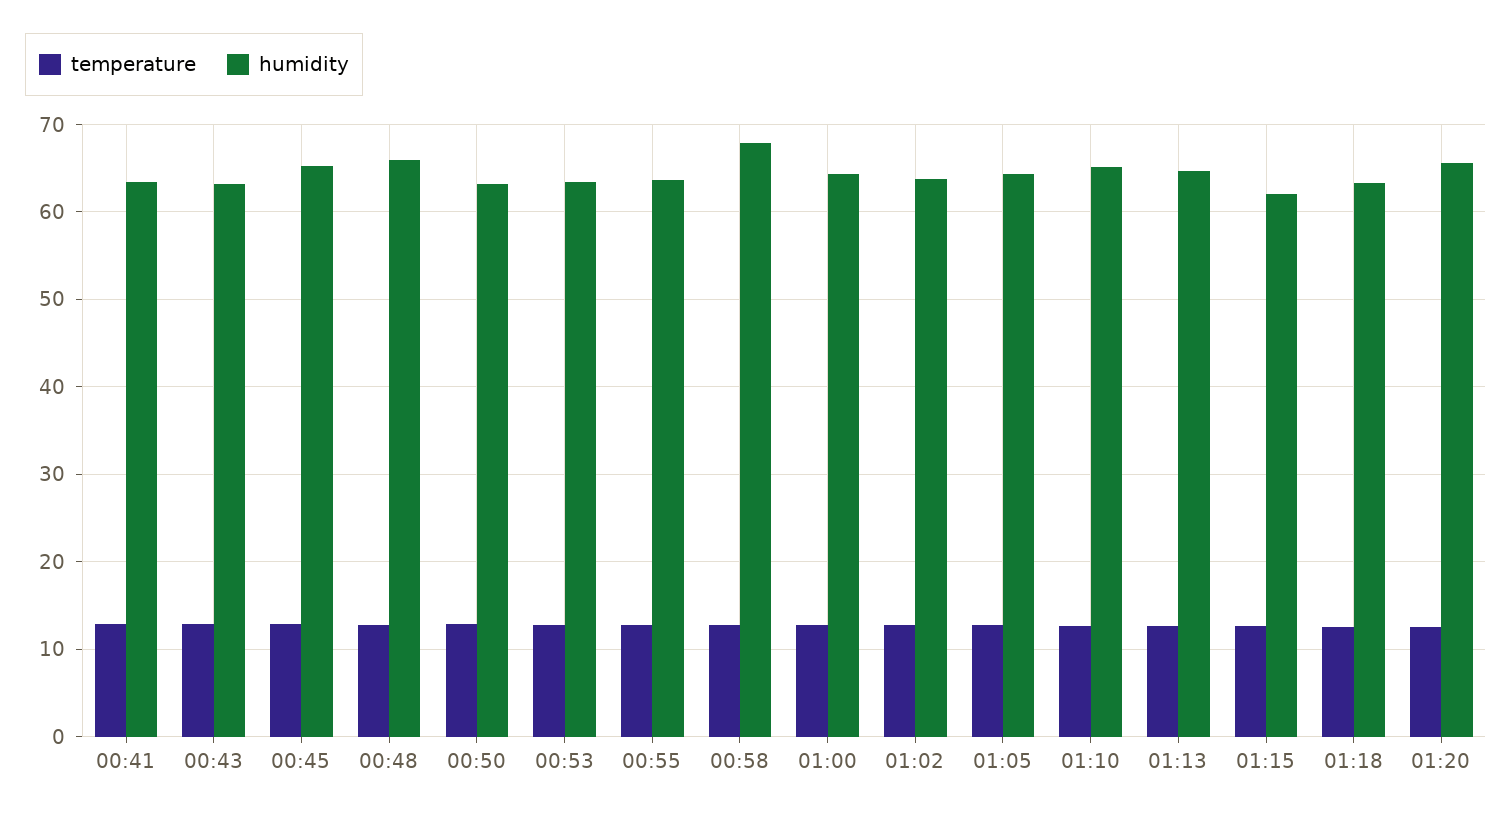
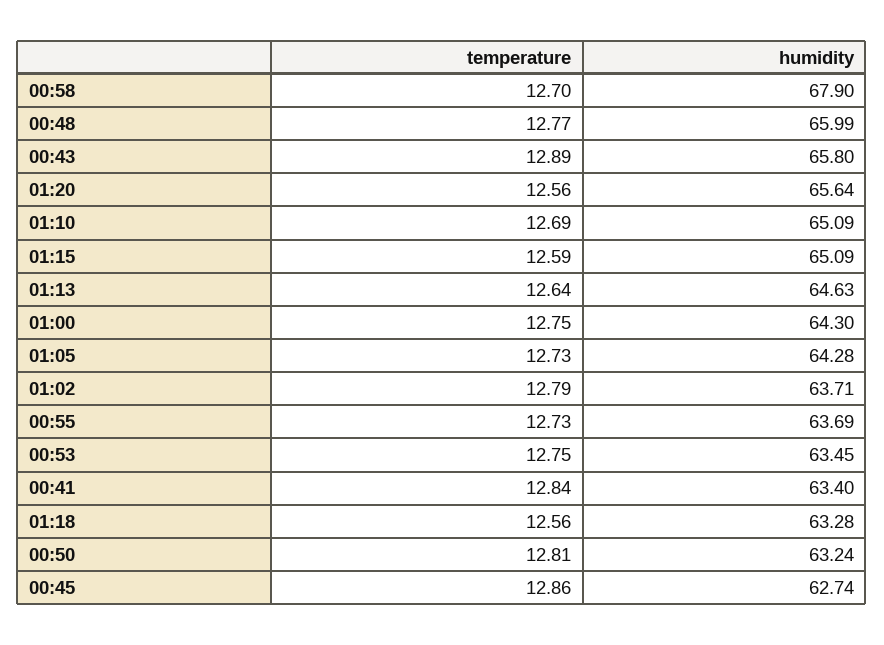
humidity, 00:43: 63 -> 65.8
humidity, 00:45: 65 -> 62.74
humidity, 01:15: 62 -> 65.09

